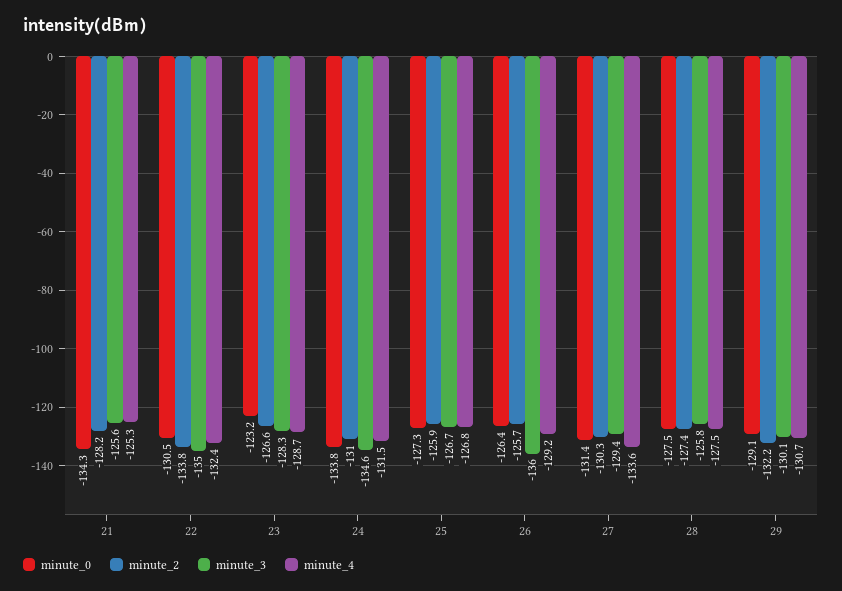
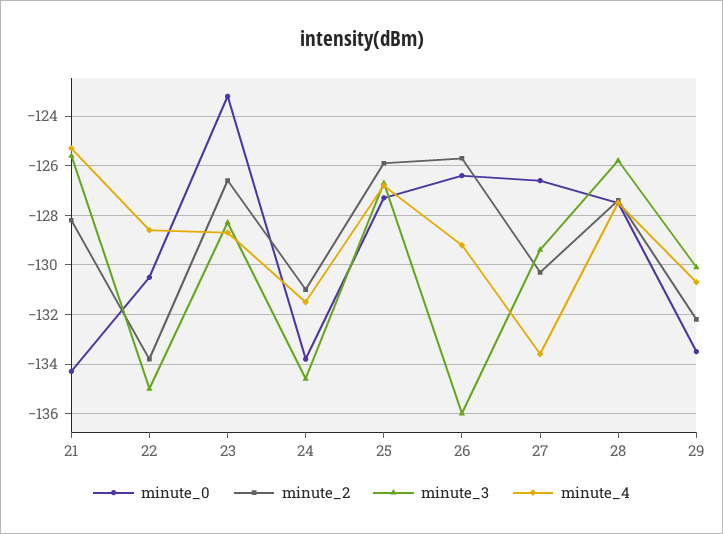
minute_4, 22: -132.4 -> -128.5
minute_0, 27: -131.4 -> -126.5
minute_0, 29: -129.1 -> -133.5

